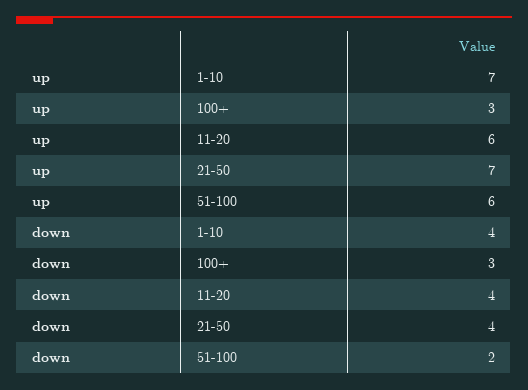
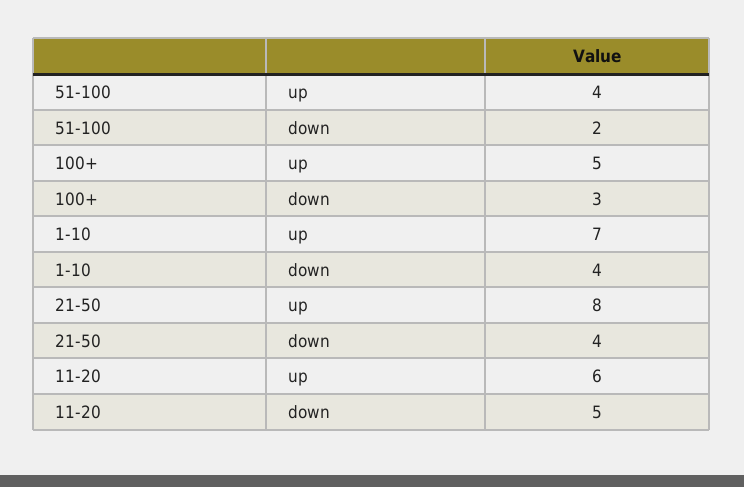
up, 100+: 3 -> 5
up, 21-50: 7 -> 8
up, 51-100: 6 -> 4
down, 11-20: 4 -> 5

